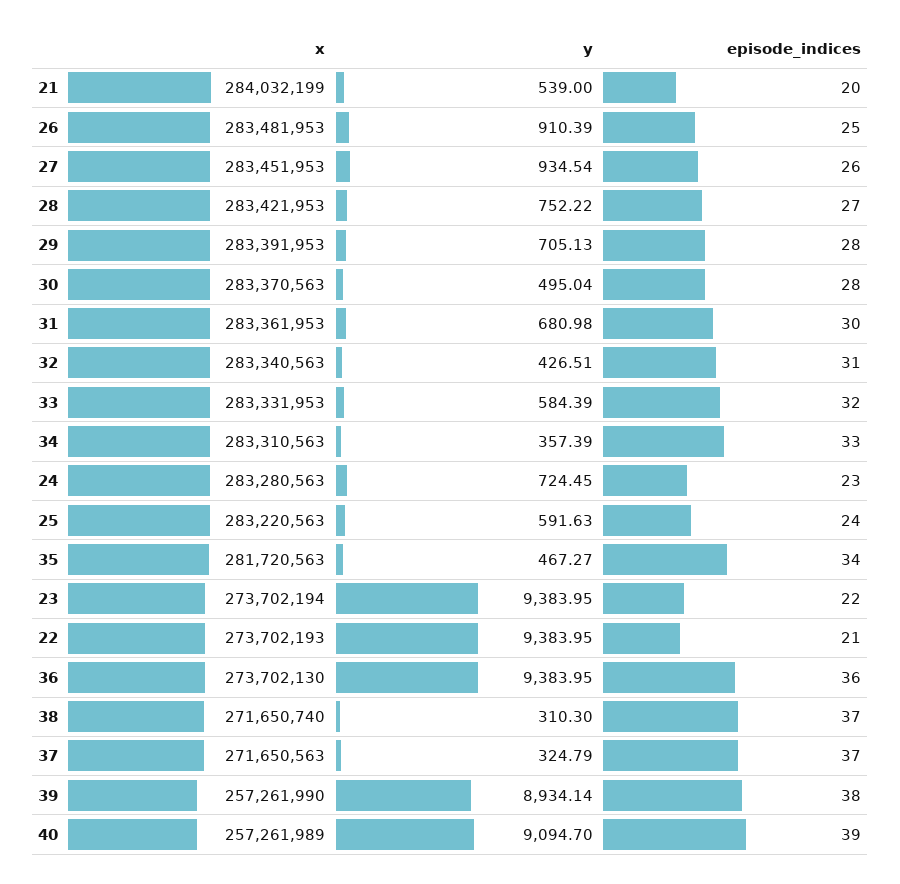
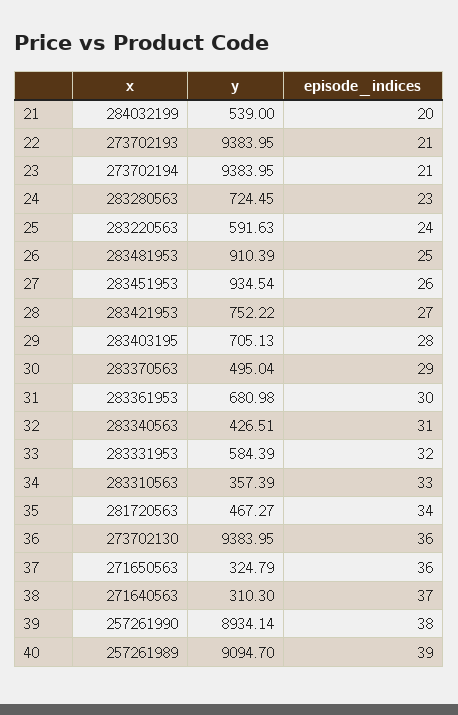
x, 29: 283391953 -> 283403195
episode_indices, 30: 28 -> 29
episode_indices, 23: 22 -> 21
x, 38: 271650740 -> 271640563
episode_indices, 37: 37 -> 36

